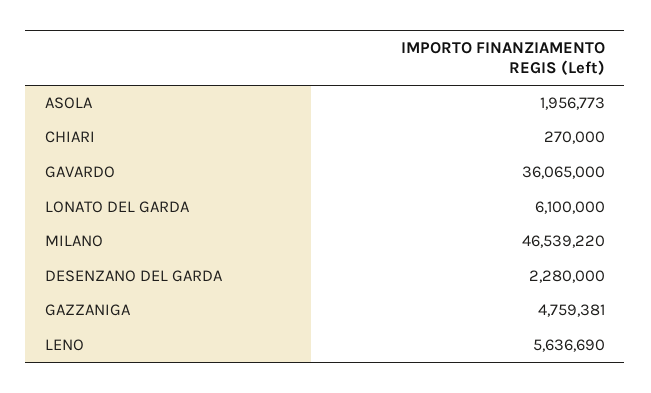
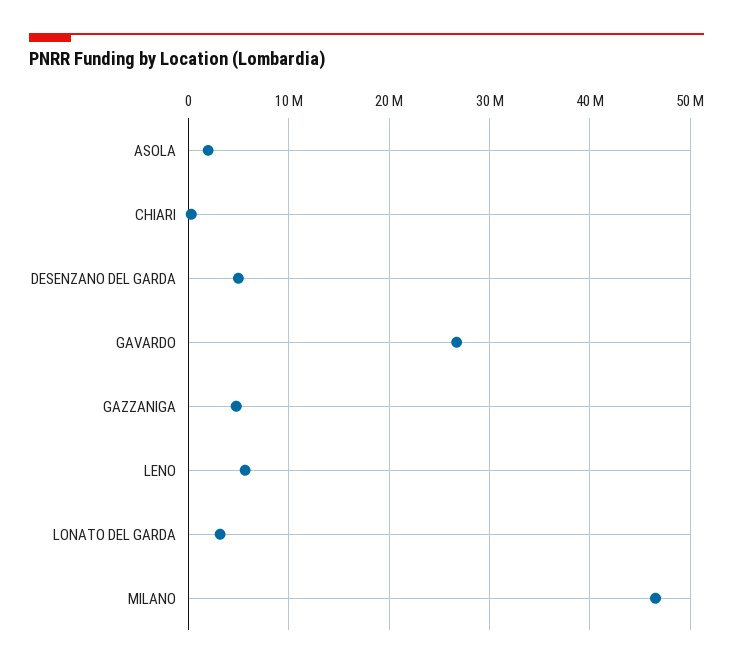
GAVARDO: 36065000 -> 27000000
LONATO DEL GARDA: 6100000 -> 3000000
DESENZANO DEL GARDA: 2280000 -> 5000000

